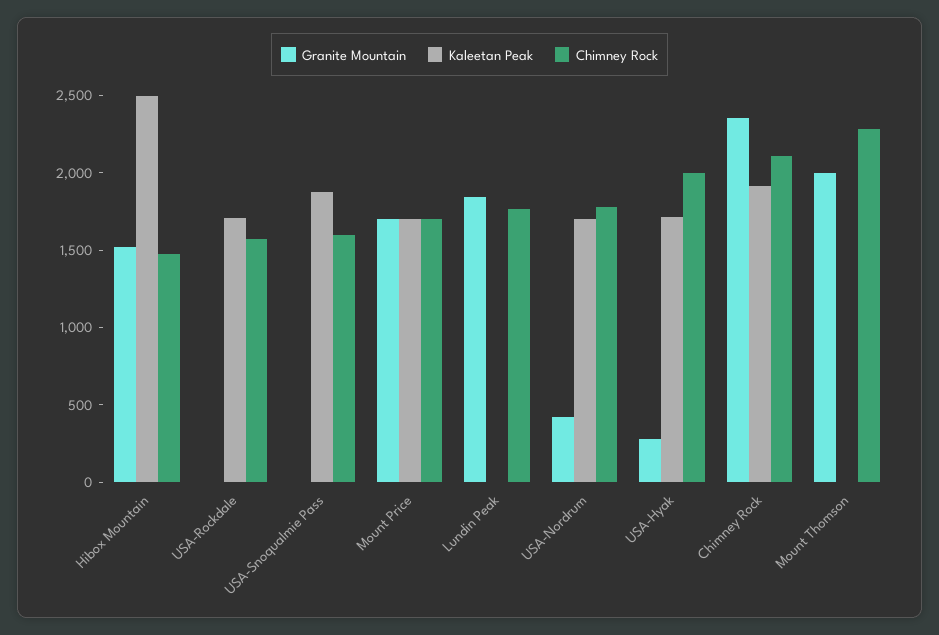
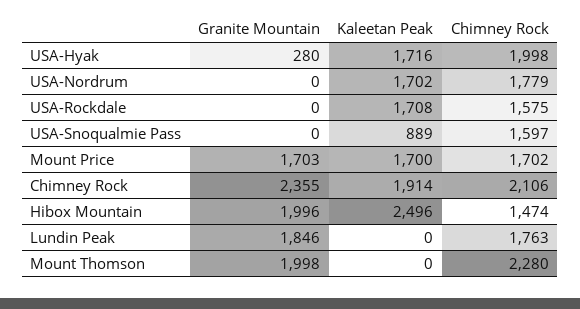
Granite Mountain, Hibox Mountain: 1500 -> 1996
Kaleetan Peak, USA-Snoqualmie Pass: 1900 -> 889
Granite Mountain, USA-Nordrum: 400 -> 0

